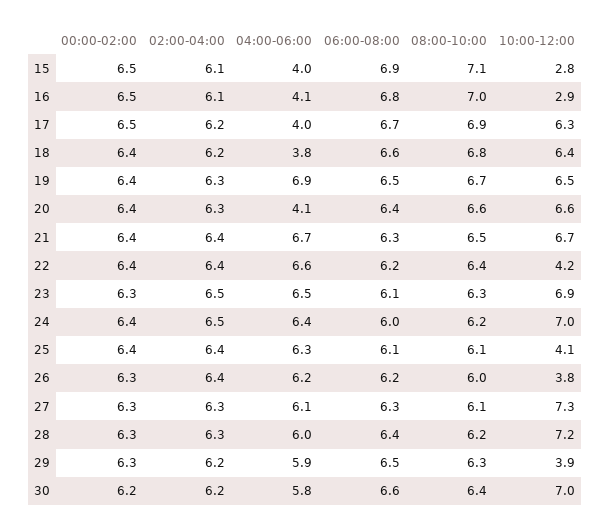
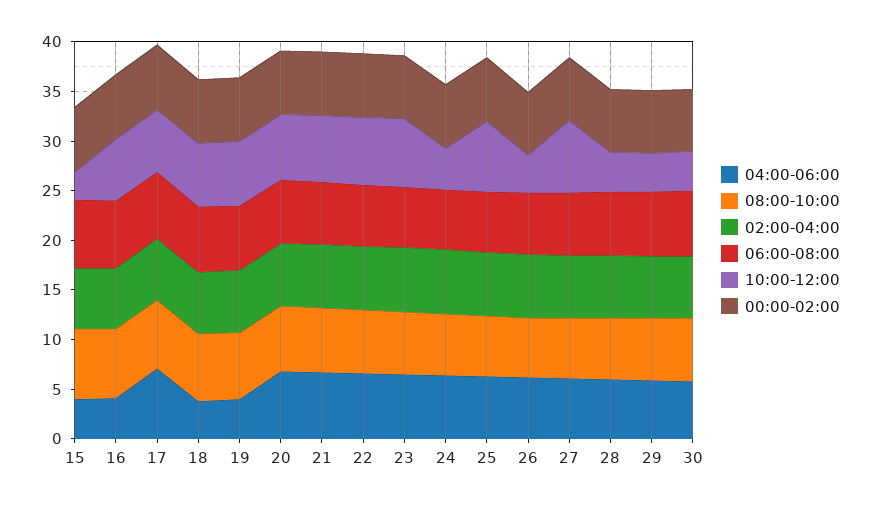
10:00-12:00, 16: 2.9 -> 6
04:00-06:00, 17: 4 -> 7
04:00-06:00, 19: 6.9 -> 4
04:00-06:00, 20: 4.1 -> 7
10:00-12:00, 22: 4.2 -> 7
10:00-12:00, 24: 7 -> 4
10:00-12:00, 25: 4.1 -> 7
10:00-12:00, 28: 7.2 -> 4
10:00-12:00, 30: 7 -> 4

